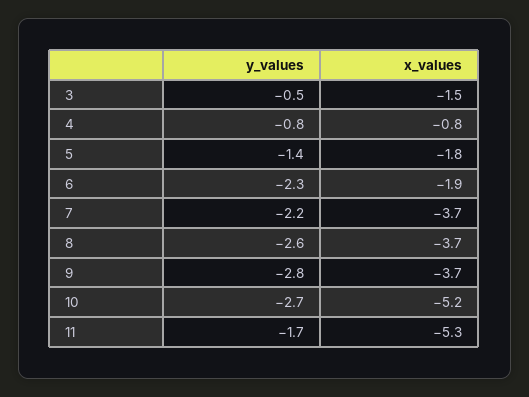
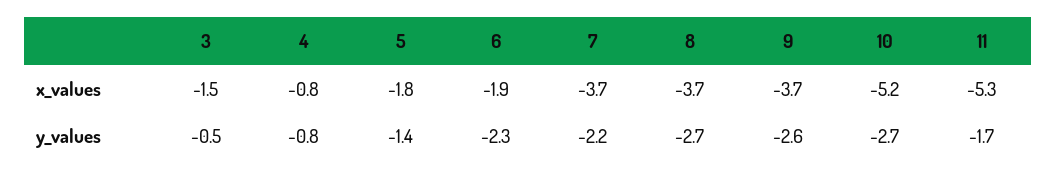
y_values, 8: -2.6 -> -2.7
y_values, 9: -2.8 -> -2.6

